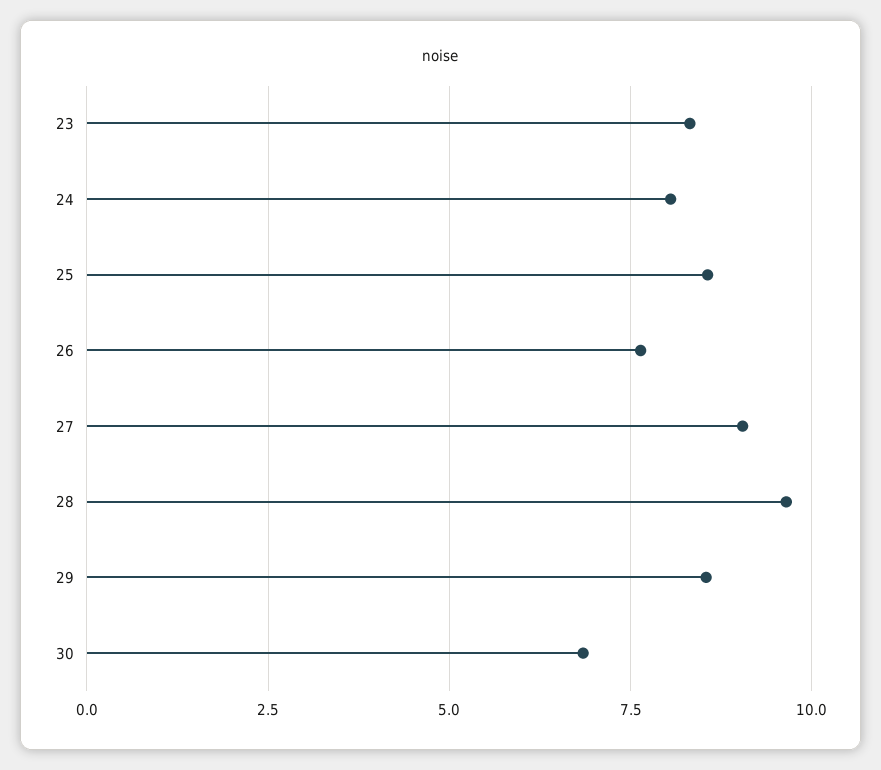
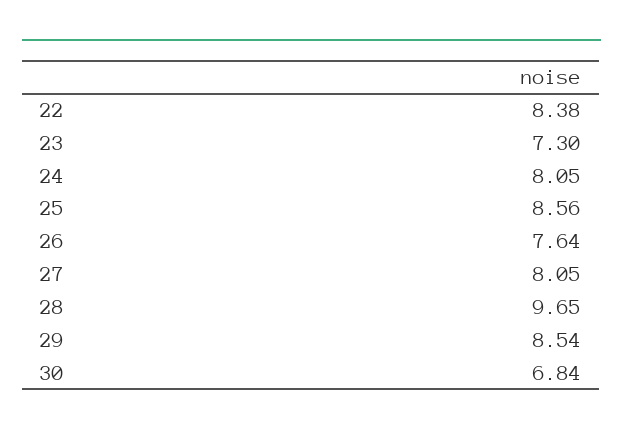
23: 8.25 -> 7.3
27: 9 -> 8.05
22: none -> 8.38

